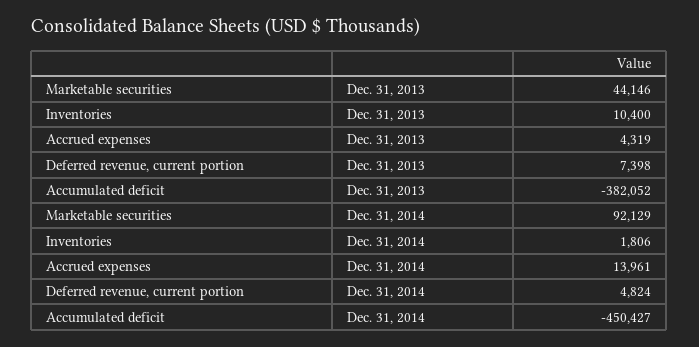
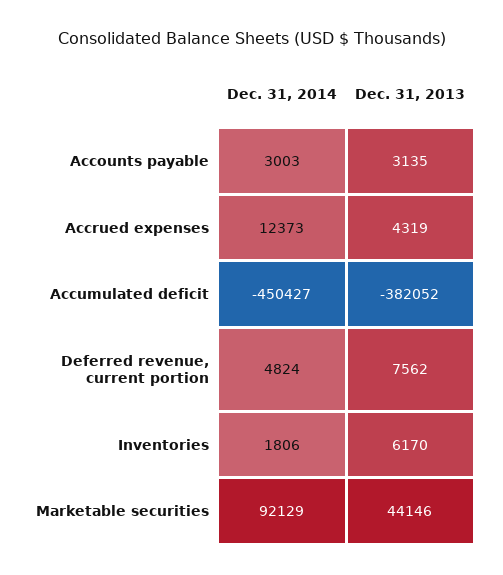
Inventories, Dec. 31, 2013: 10400 -> 6170
Deferred revenue, current portion, Dec. 31, 2013: 7398 -> 7562
Accrued expenses, Dec. 31, 2014: 13961 -> 12373
Accounts payable, Dec. 31, 2014: none -> 3003
Accounts payable, Dec. 31, 2013: none -> 3135

